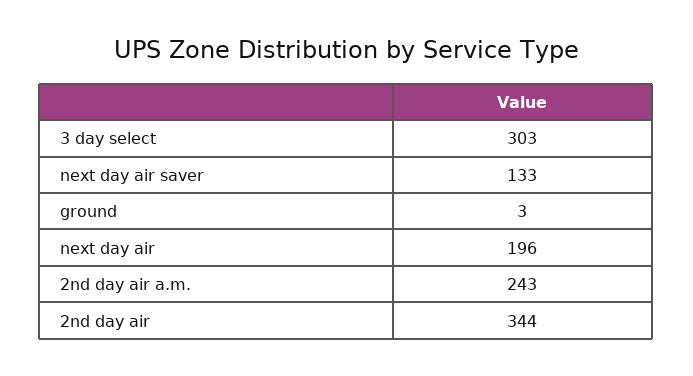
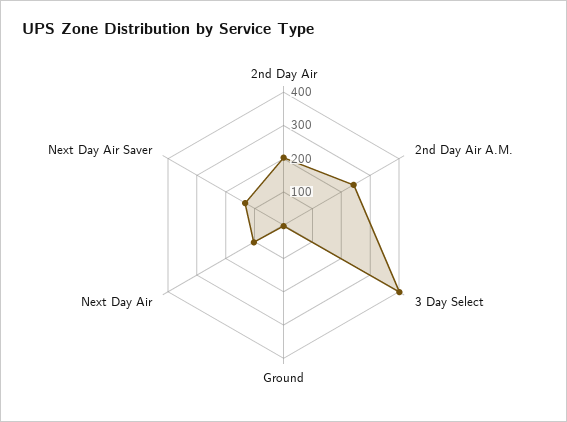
3 day select: 303 -> 400
next day air: 196 -> 100
2nd day air: 344 -> 200

